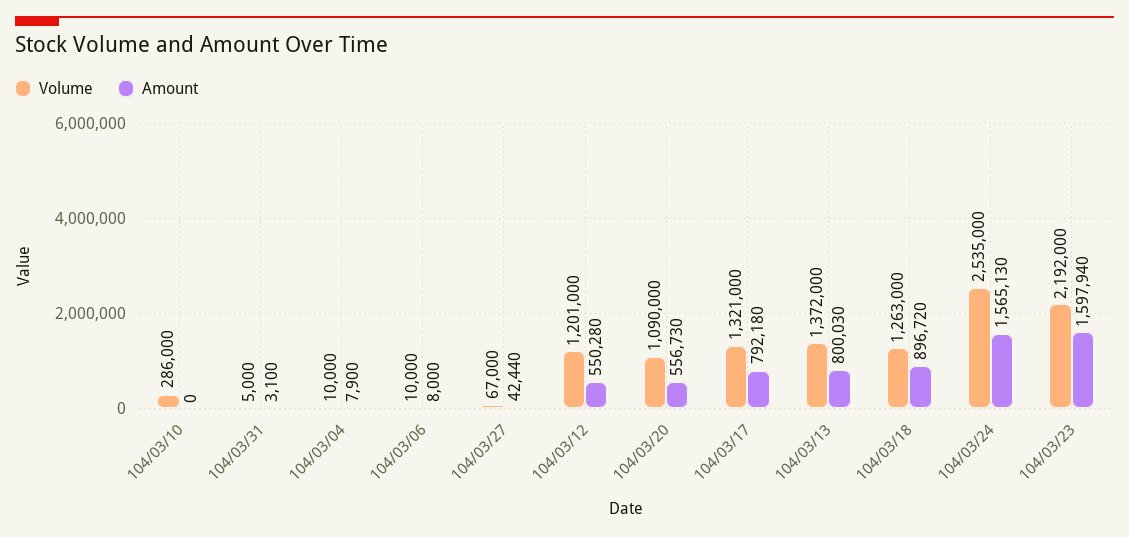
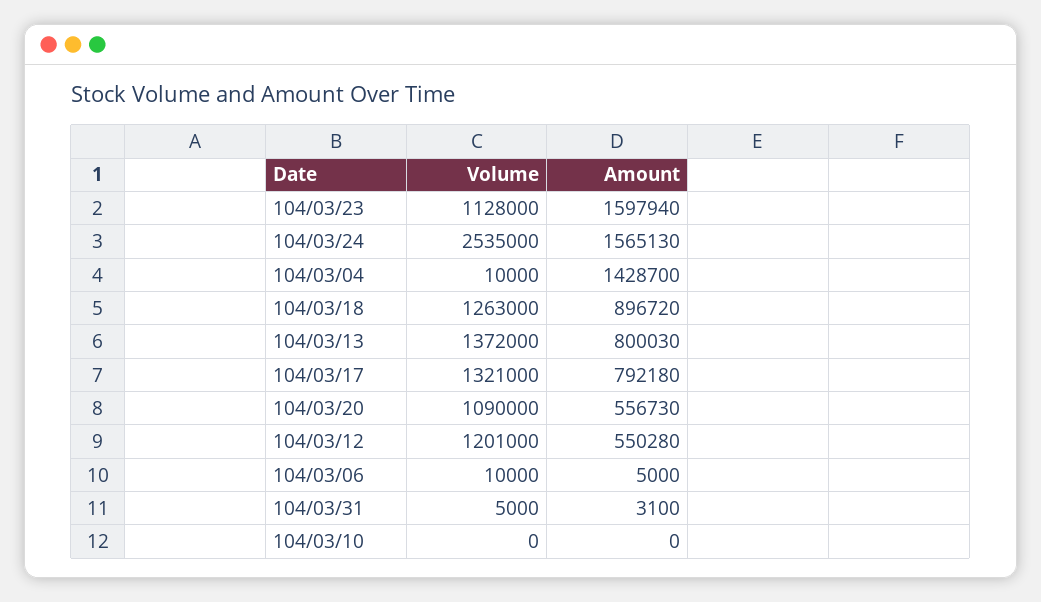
Volume, 104/03/10: 286000 -> 0
Amount, 104/03/04: 7900 -> 1428700
Amount, 104/03/06: 8000 -> 5000
Volume, 104/03/27: 67000 -> none
Amount, 104/03/27: 42440 -> none
Volume, 104/03/23: 2192000 -> 1128000

